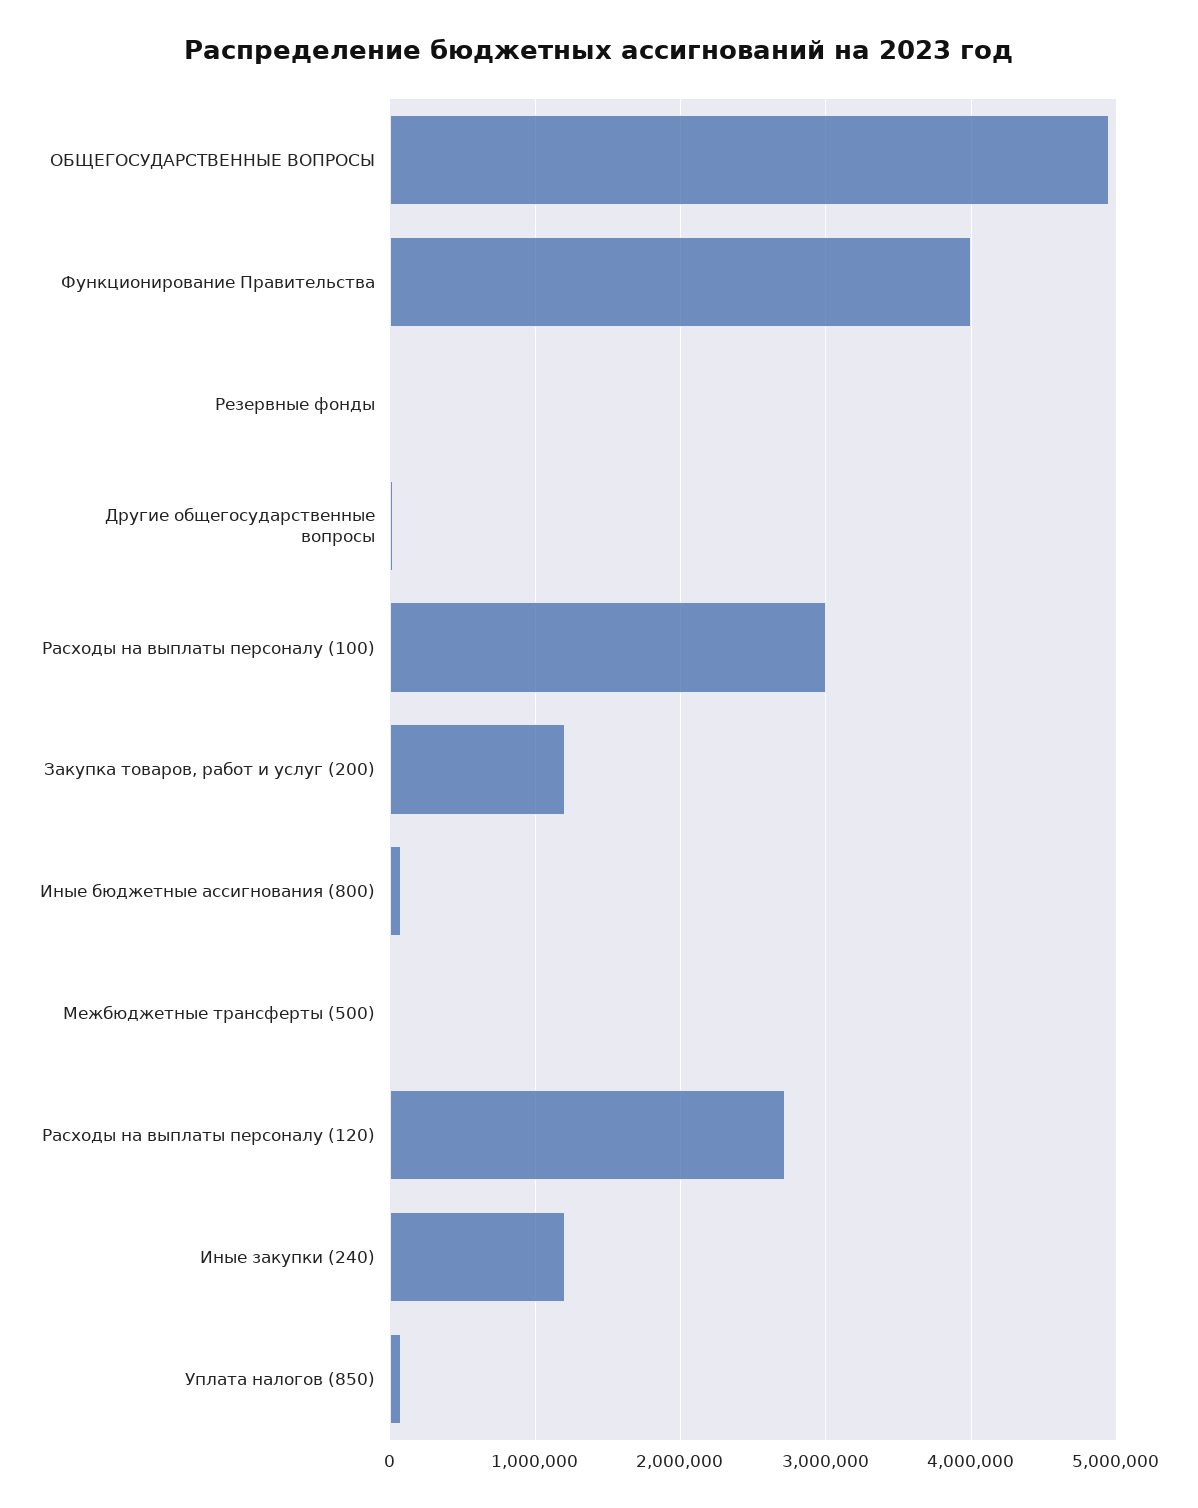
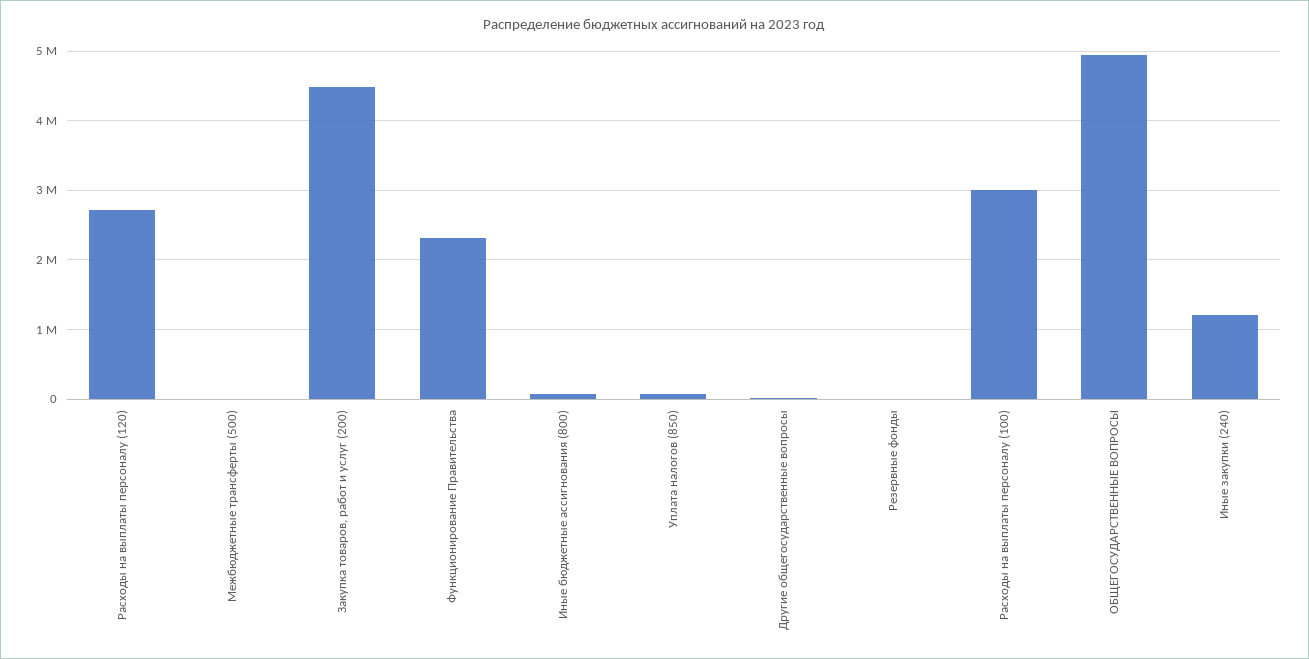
Функционирование Правительства: 4000000 -> 2300000
Закупка товаров, работ и услуг (200): 1200000 -> 4500000

